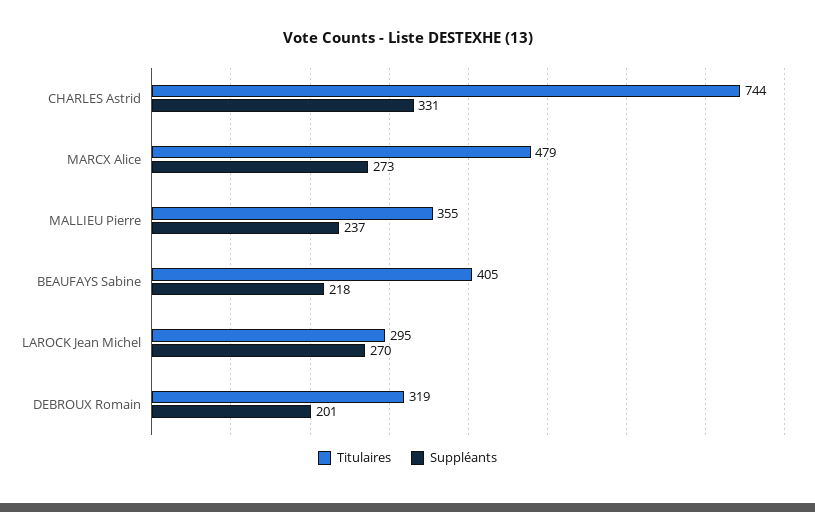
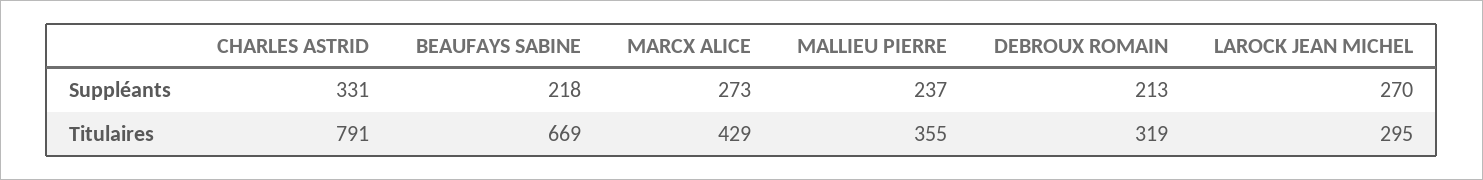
Titulaires, CHARLES Astrid: 744 -> 791
Titulaires, MARCX Alice: 479 -> 429
Titulaires, BEAUFAYS Sabine: 405 -> 669
Suppléants, DEBROUX Romain: 201 -> 213

